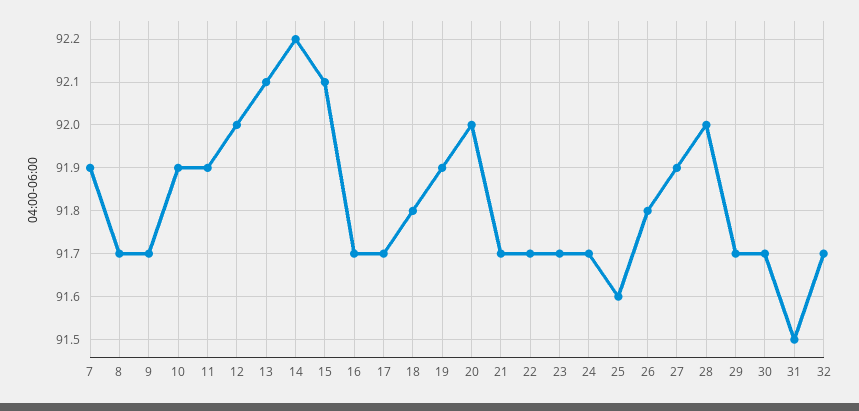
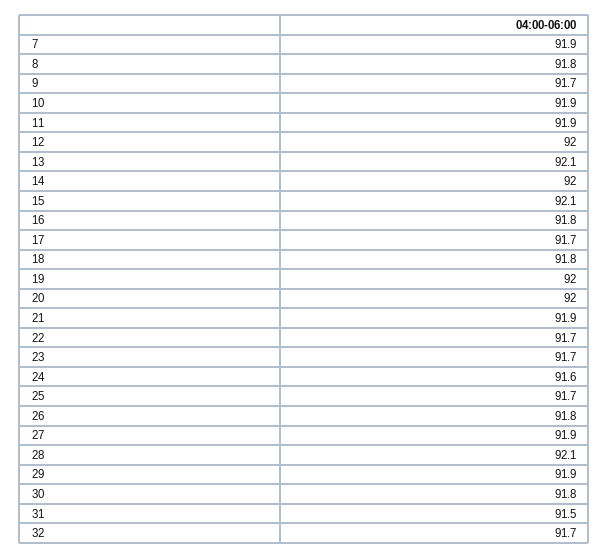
8: 91.7 -> 91.8
14: 92.2 -> 92
16: 91.7 -> 91.8
19: 91.9 -> 92
21: 91.7 -> 91.9
24: 91.7 -> 91.6
25: 91.6 -> 91.7
28: 92 -> 92.1
29: 91.7 -> 91.9
30: 91.7 -> 91.8

